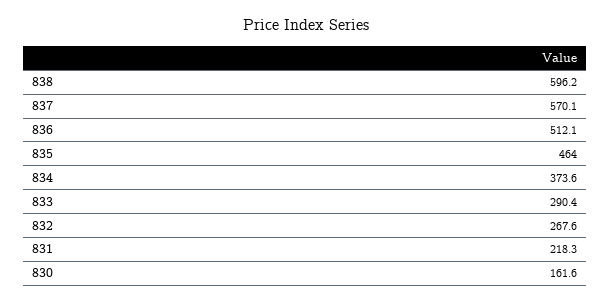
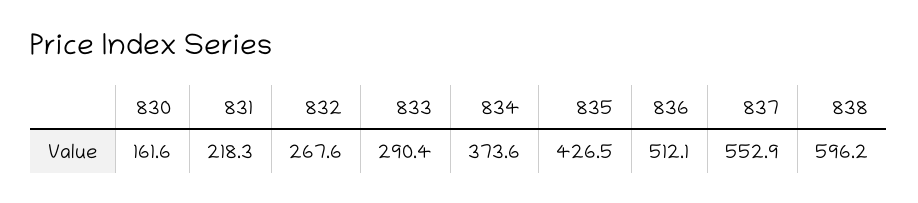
837: 570.1 -> 552.9
835: 464 -> 426.5

